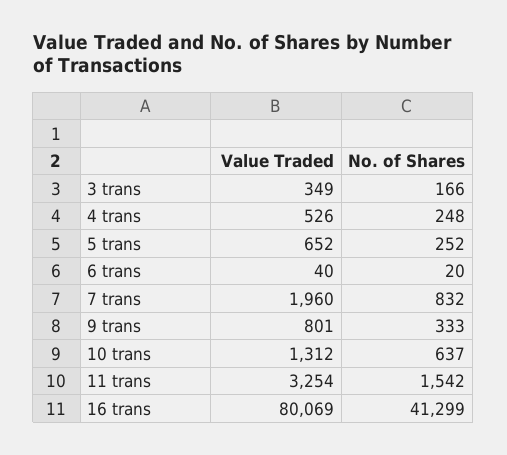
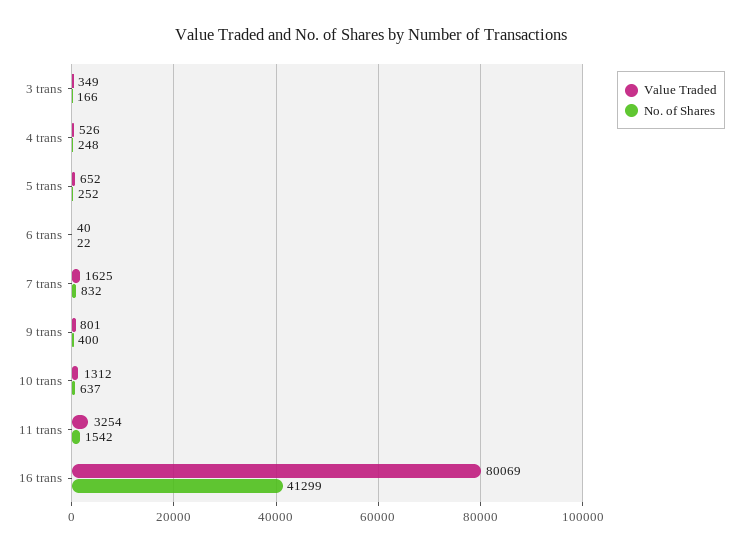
No. of Shares, 6 trans: 20 -> 22
Value Traded, 7 trans: 1960 -> 1625
No. of Shares, 9 trans: 333 -> 400

